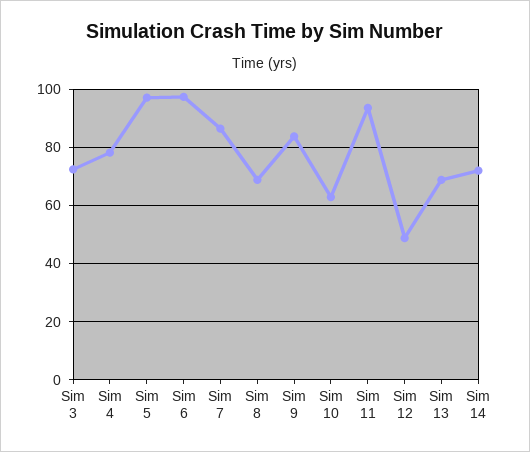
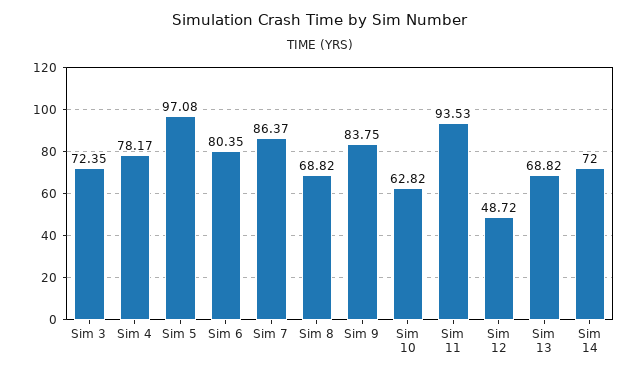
Sim 6: 97.5 -> 80.35

